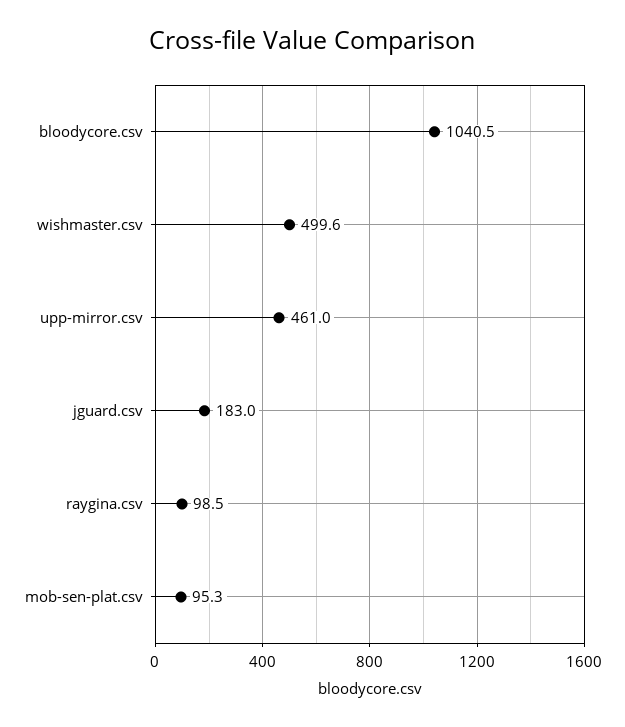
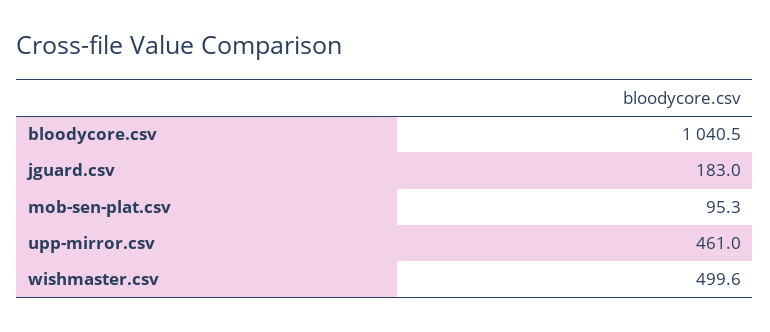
raygina.csv: 98.5 -> none

